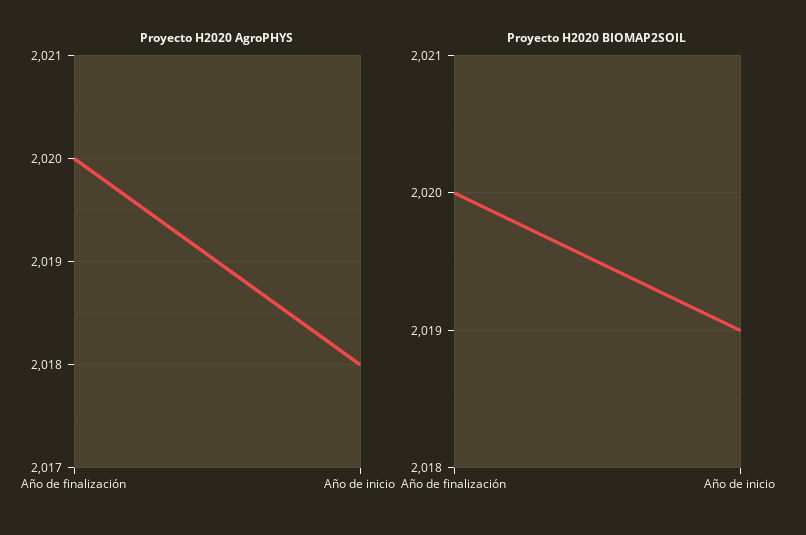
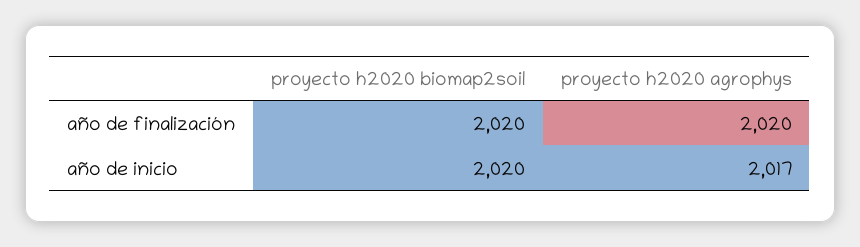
Proyecto H2020 AgroPHYS, Año de inicio: 2018 -> 2017
Proyecto H2020 BIOMAP2SOIL, Año de inicio: 2019 -> 2020

